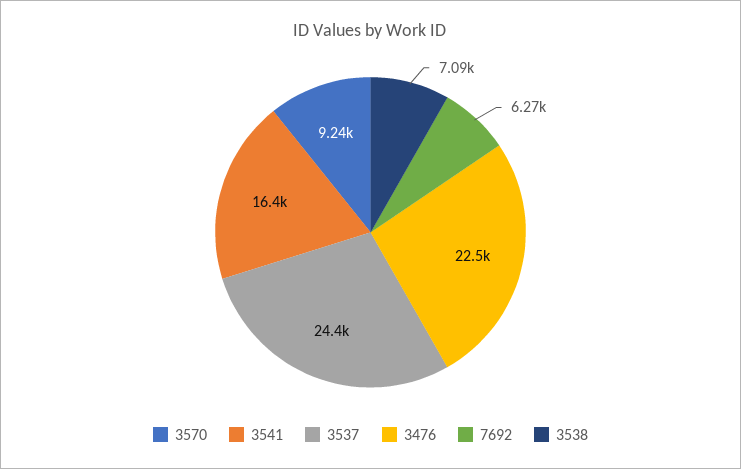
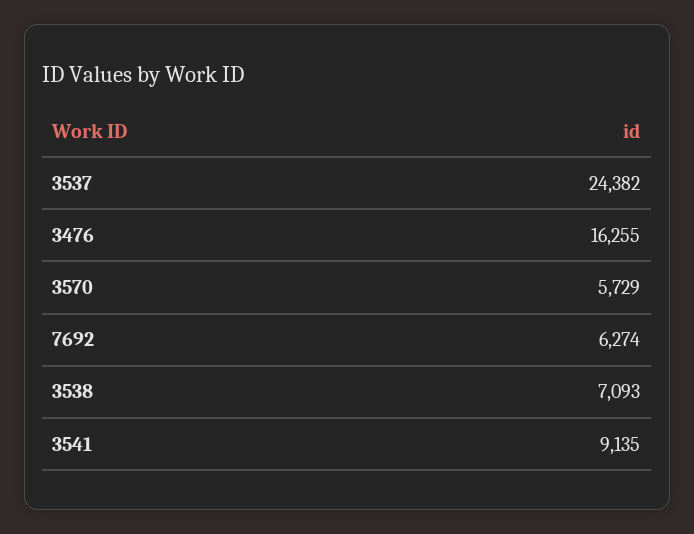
3570: 9240 -> 5729
3541: 16400 -> 9135
3476: 22500 -> 16255

